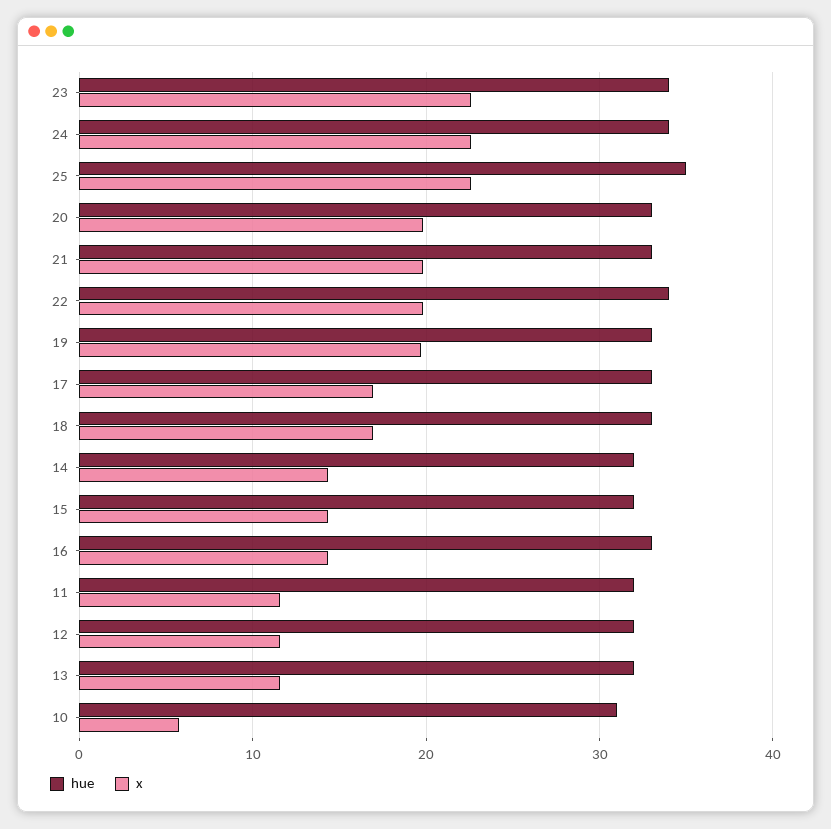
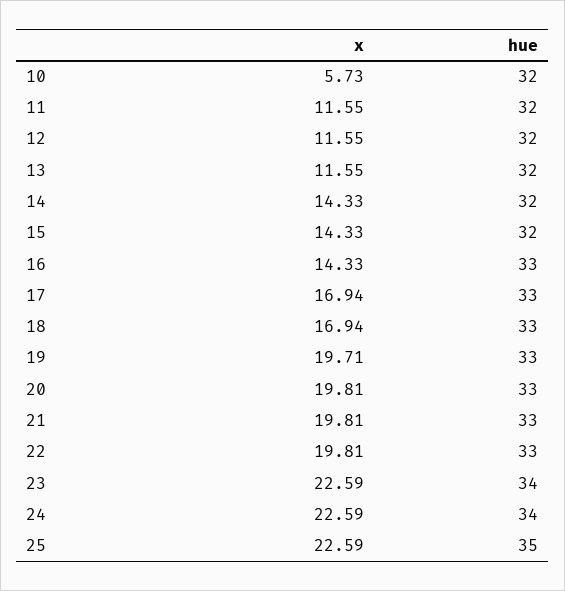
hue, 22: 34 -> 33
hue, 10: 31 -> 32

